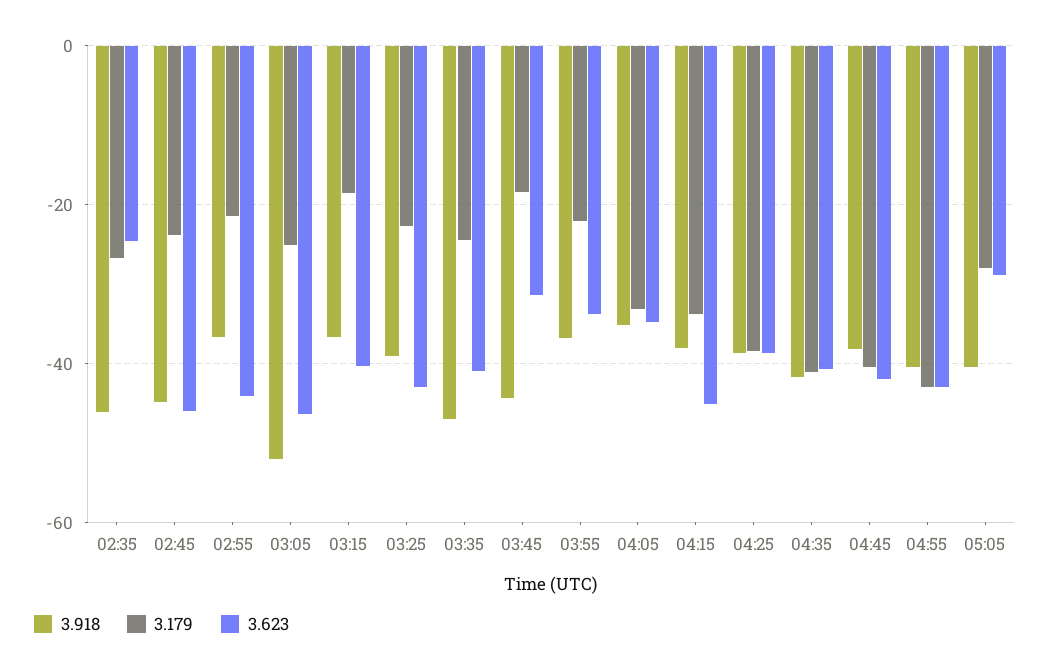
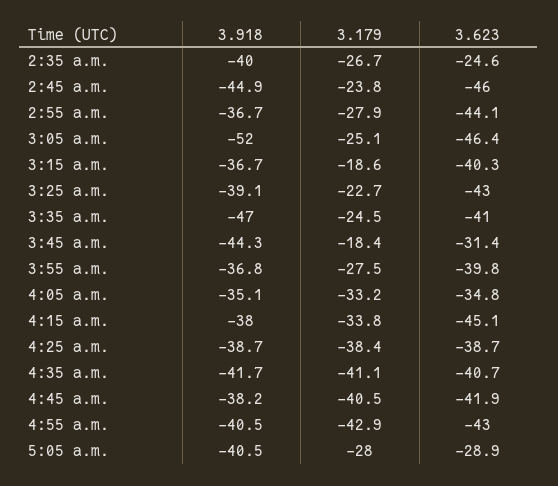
3.918, 02:35: -46 -> -40
3.179, 02:55: -22 -> -27.9
3.179, 03:55: -22 -> -27.5
3.623, 03:55: -34 -> -39.8

